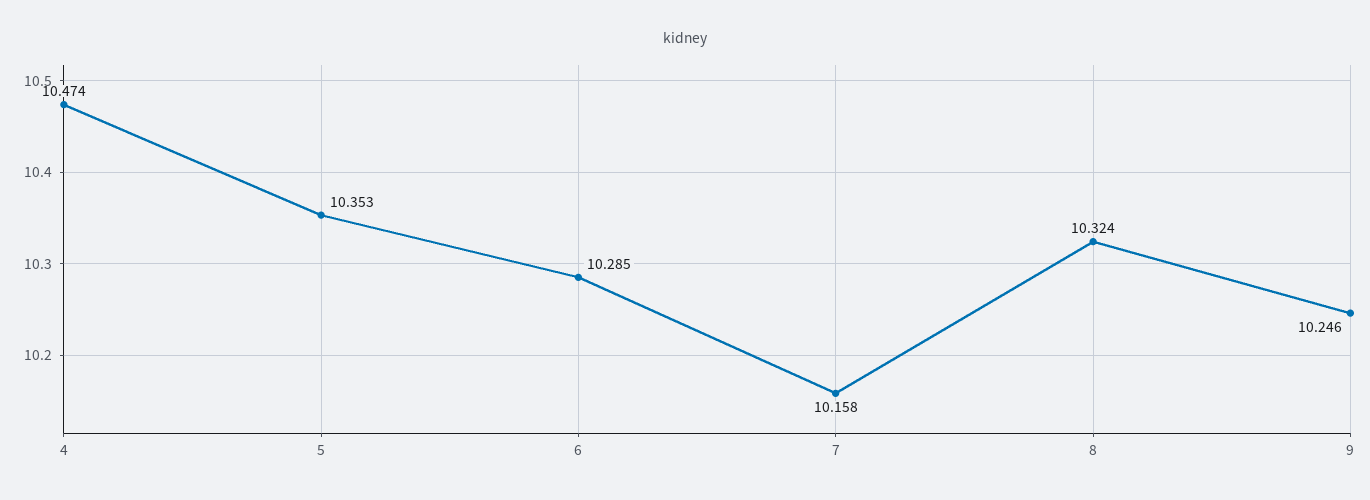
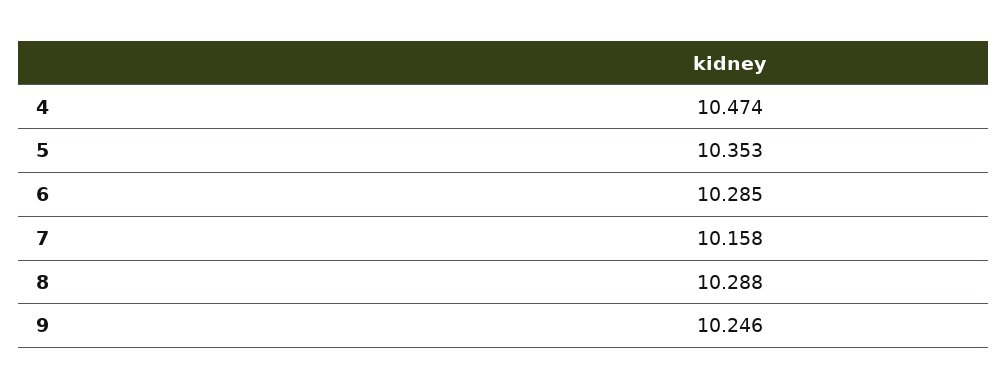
8: 10.324 -> 10.288

